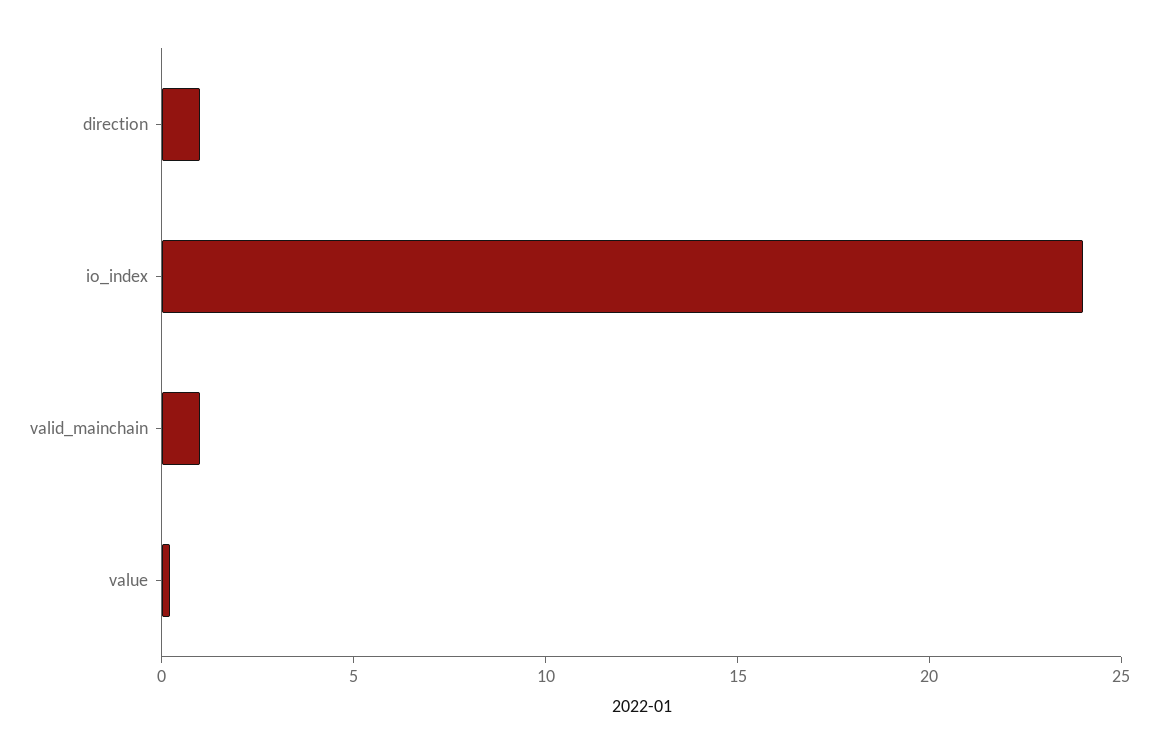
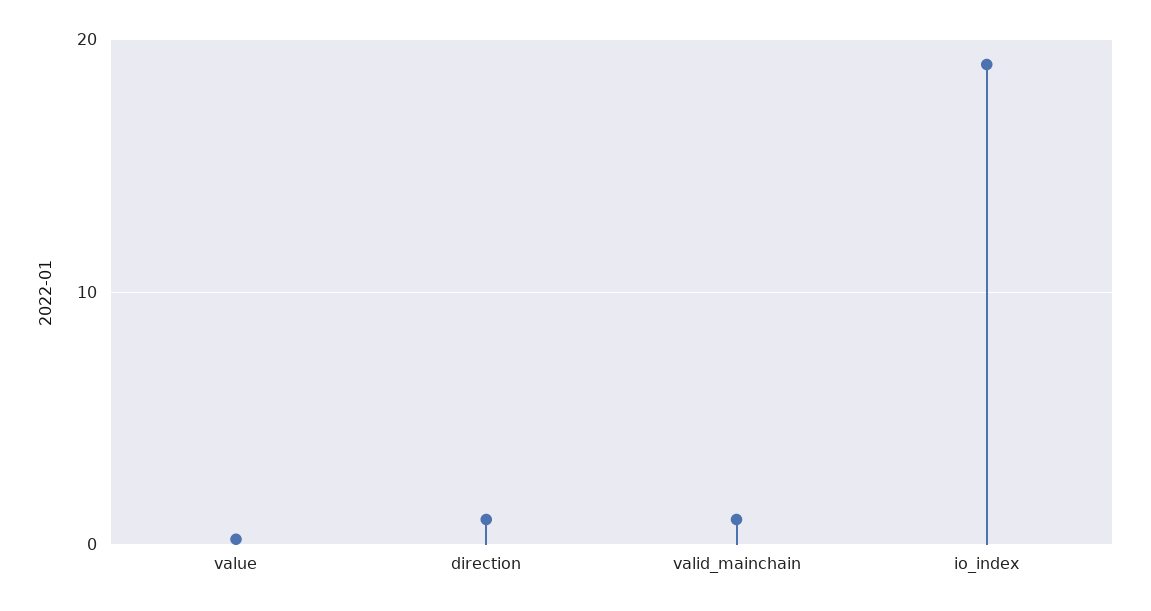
io_index: 24 -> 19

